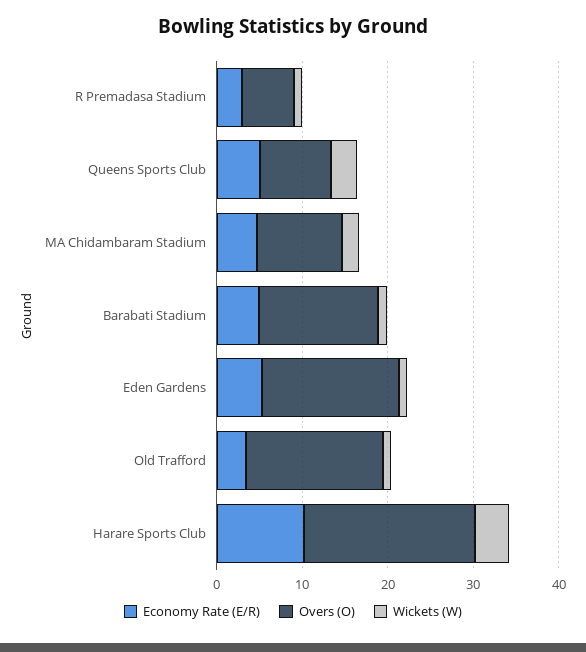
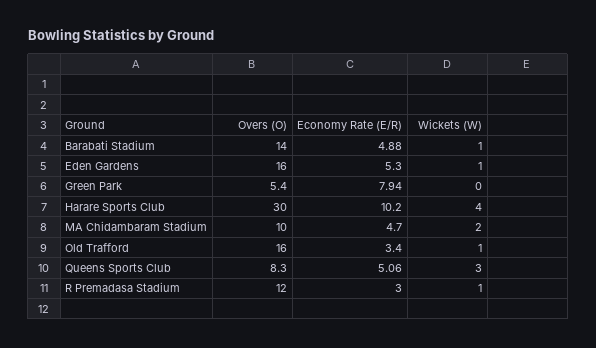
Overs (O), R Premadasa Stadium: 6 -> 12
Overs (O), Harare Sports Club: 20 -> 30
Overs (O), Green Park: none -> 5.4
Economy Rate (E/R), Green Park: none -> 7.94
Wickets (W), Green Park: none -> 0

